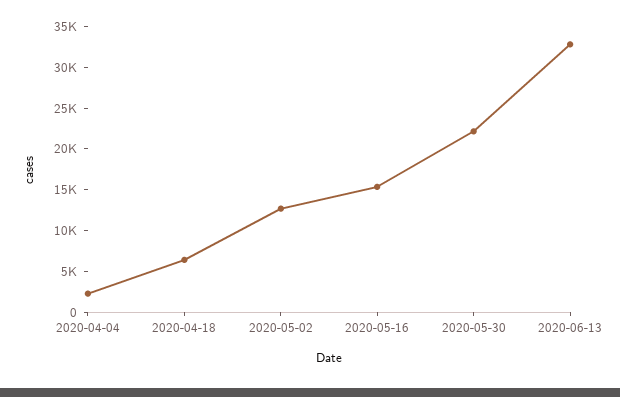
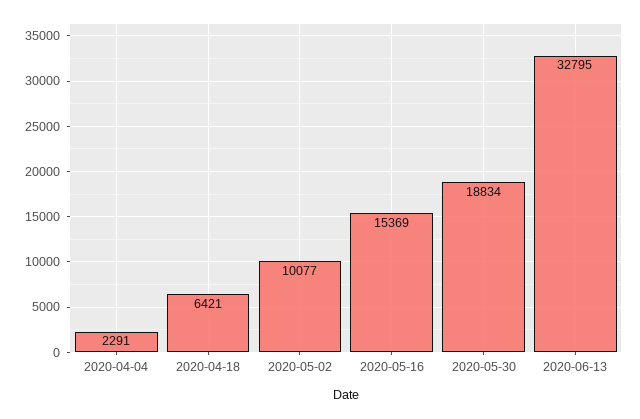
2020-05-02: 13000 -> 10077
2020-05-30: 22000 -> 18834

